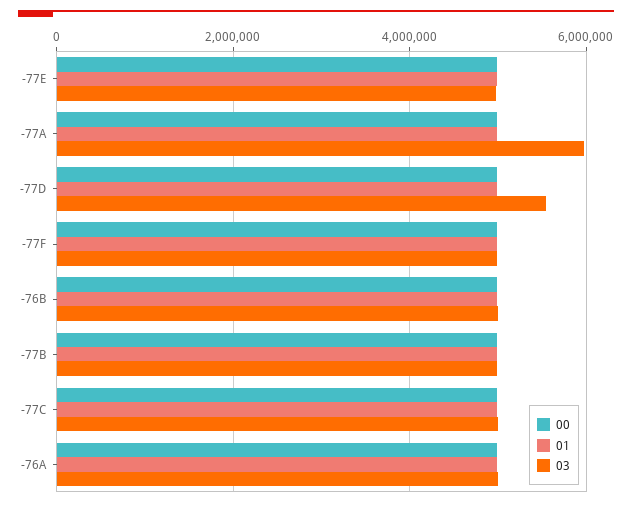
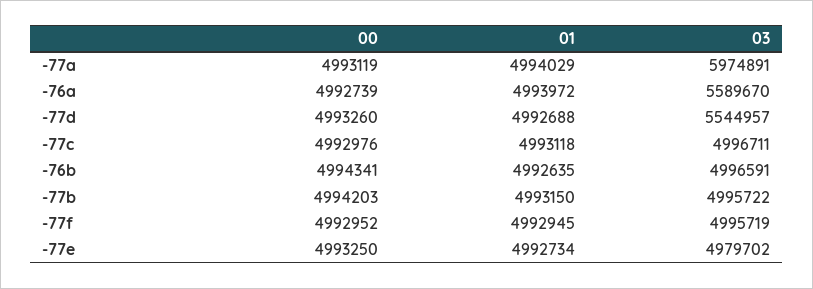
03, -76A: 5000000 -> 5589670

